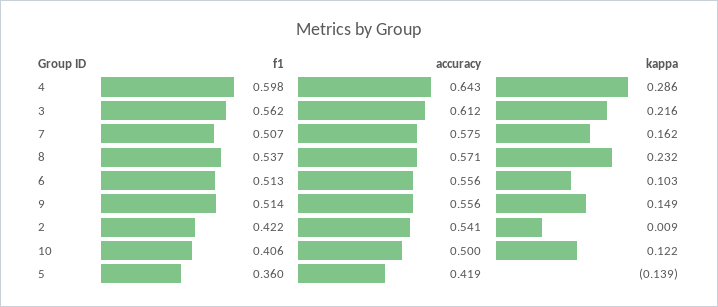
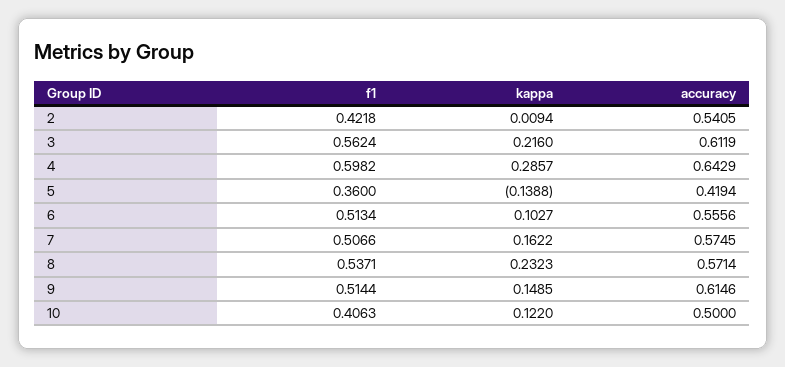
accuracy, 9: 0.556 -> 0.6146

